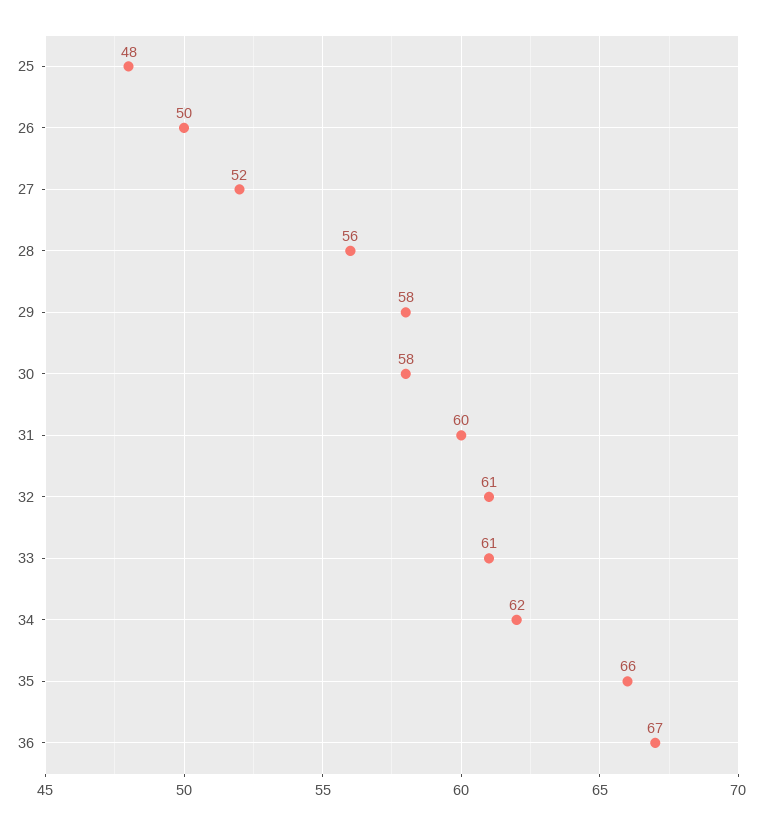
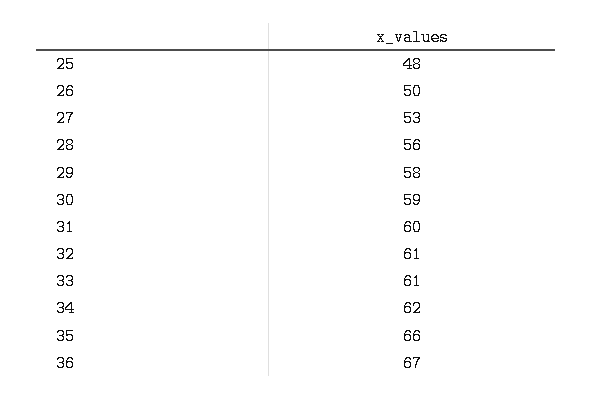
27: 52 -> 53
30: 58 -> 59

